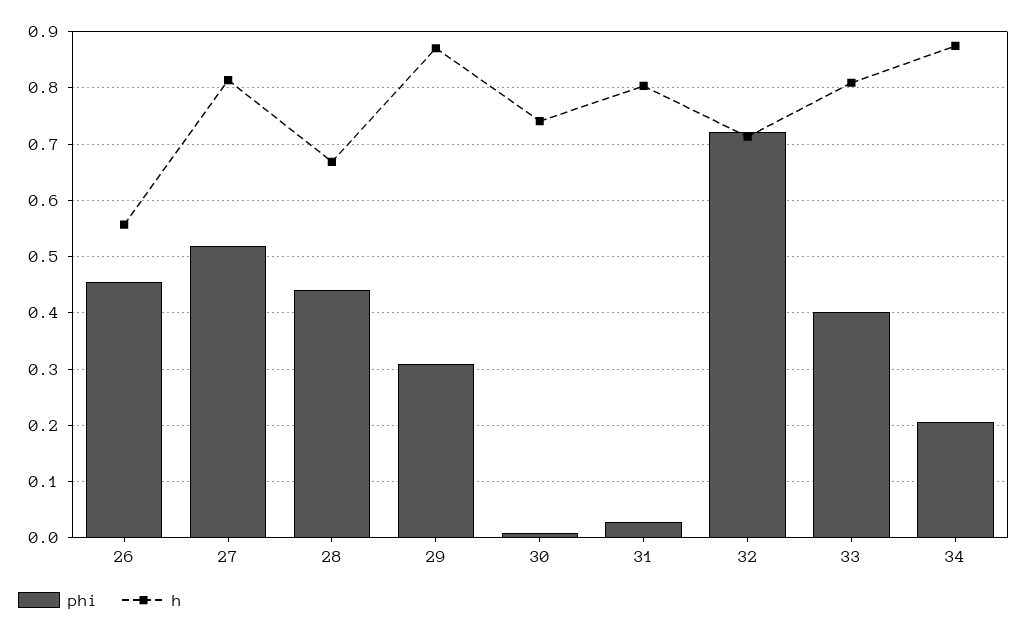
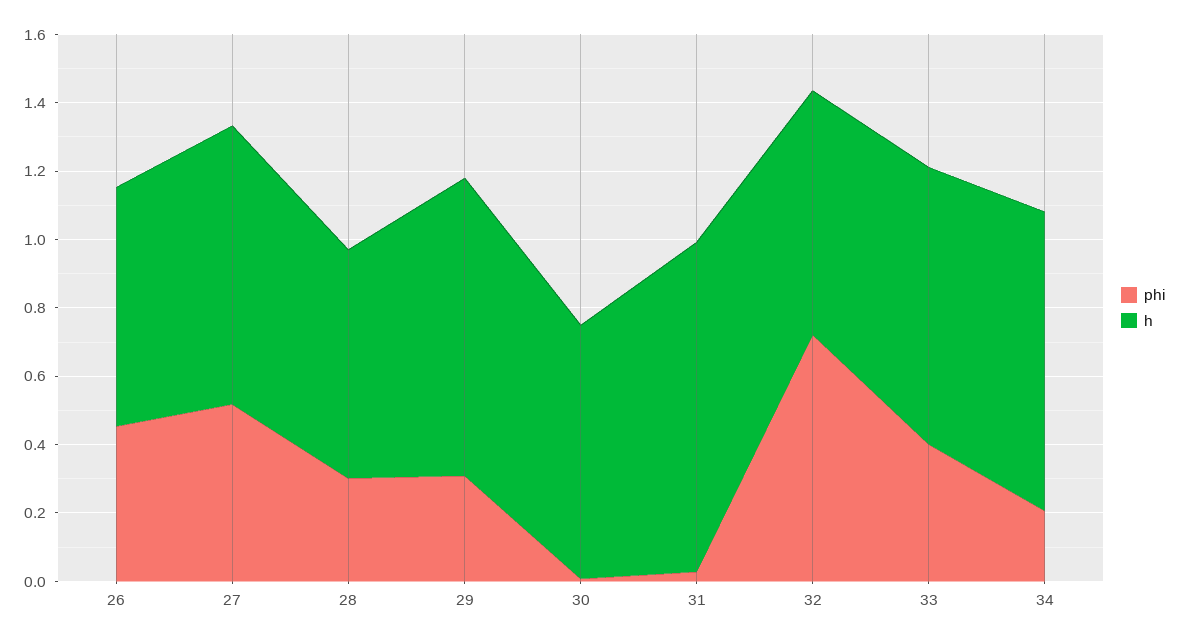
h, 26: 0.56 -> 0.7
phi, 28: 0.44 -> 0.3
h, 31: 0.8 -> 0.95

